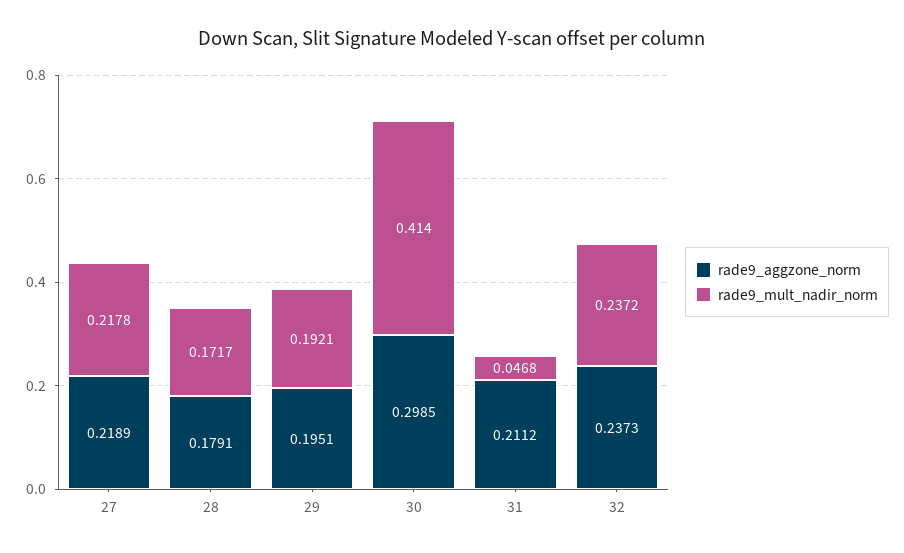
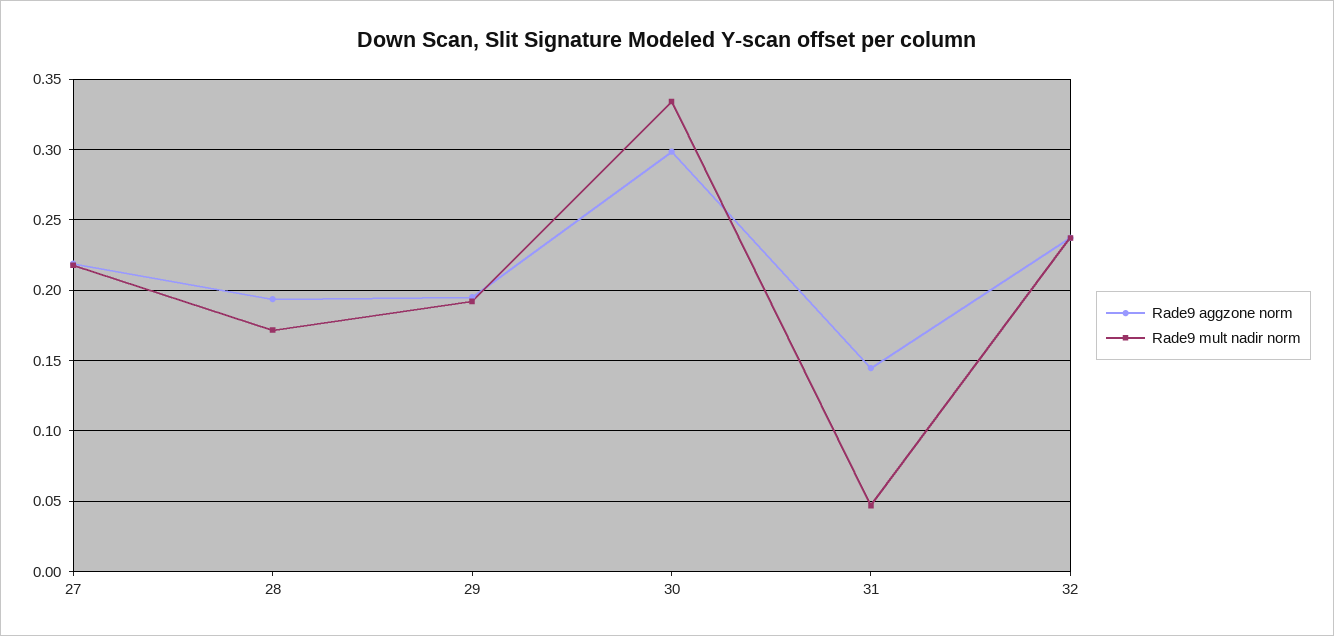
rade9_aggzone_norm, 28: 0.1791 -> 0.195
rade9_mult_nadir_norm, 30: 0.414 -> 0.335
rade9_aggzone_norm, 31: 0.2112 -> 0.145

